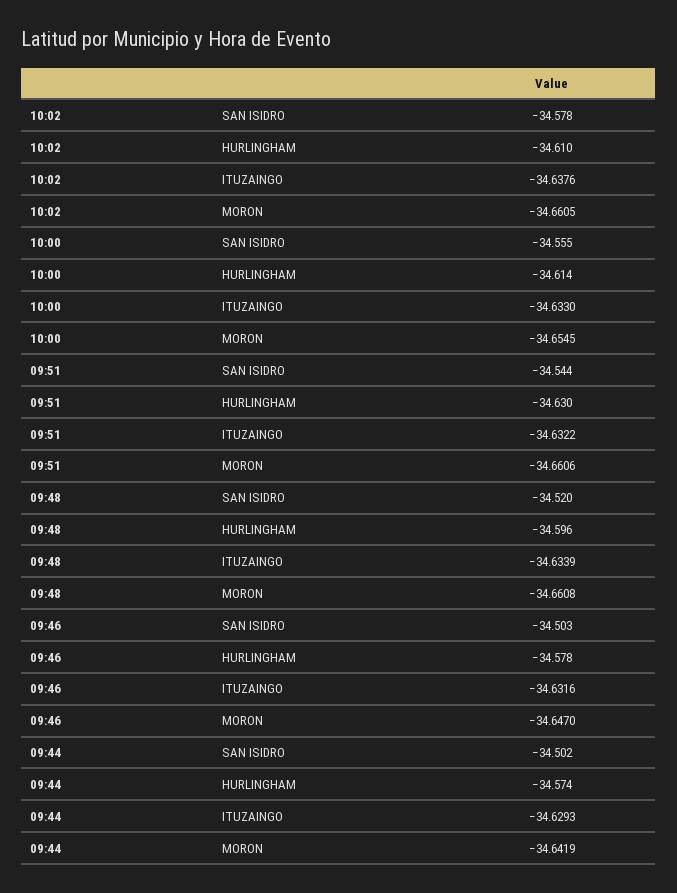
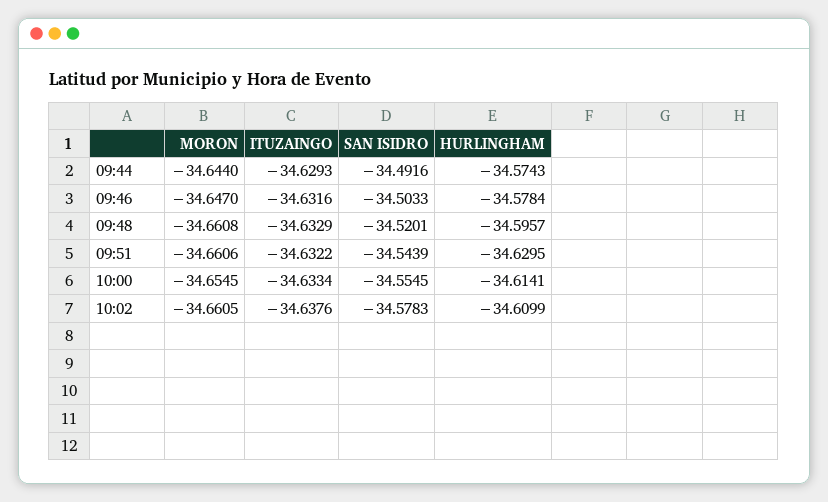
10:00, ITUZAINGO: -34.633 -> -34.6334
09:48, ITUZAINGO: -34.6339 -> -34.6329
09:44, SAN ISIDRO: -34.502 -> -34.4916
09:44, MORON: -34.6419 -> -34.644

